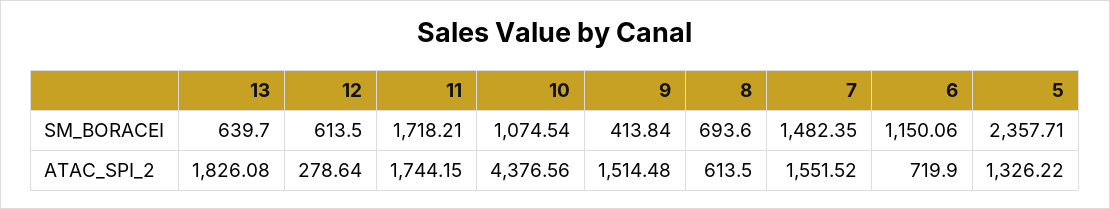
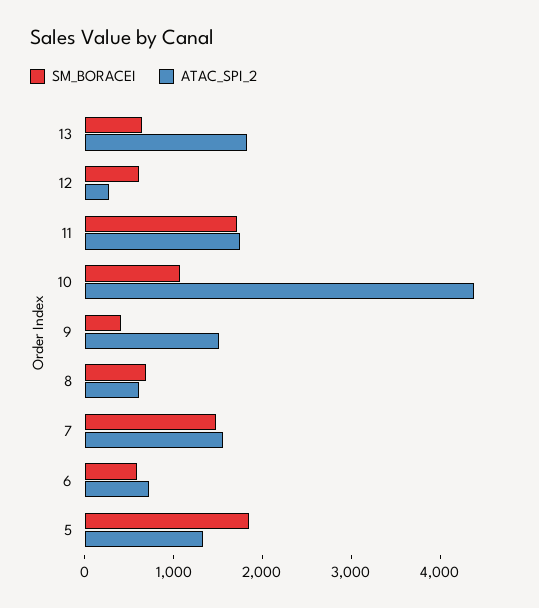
SM_BORACEI, 6: 1150.06 -> 600
SM_BORACEI, 5: 2357.71 -> 1800

